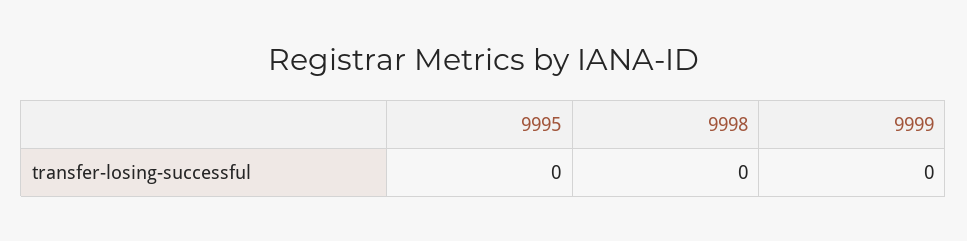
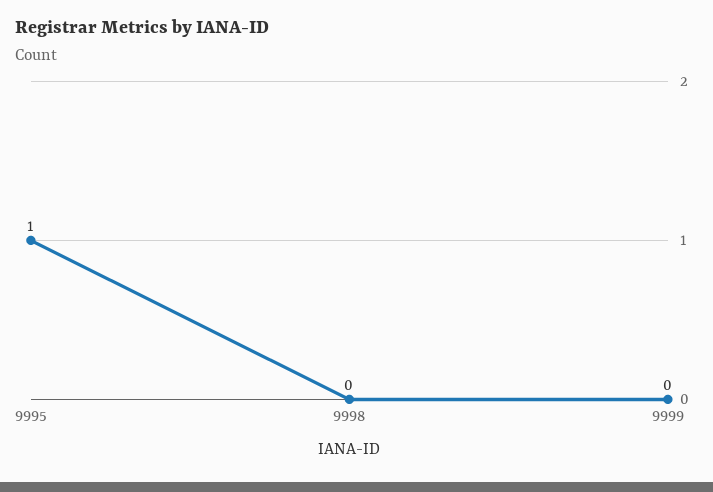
9995: 0 -> 1

